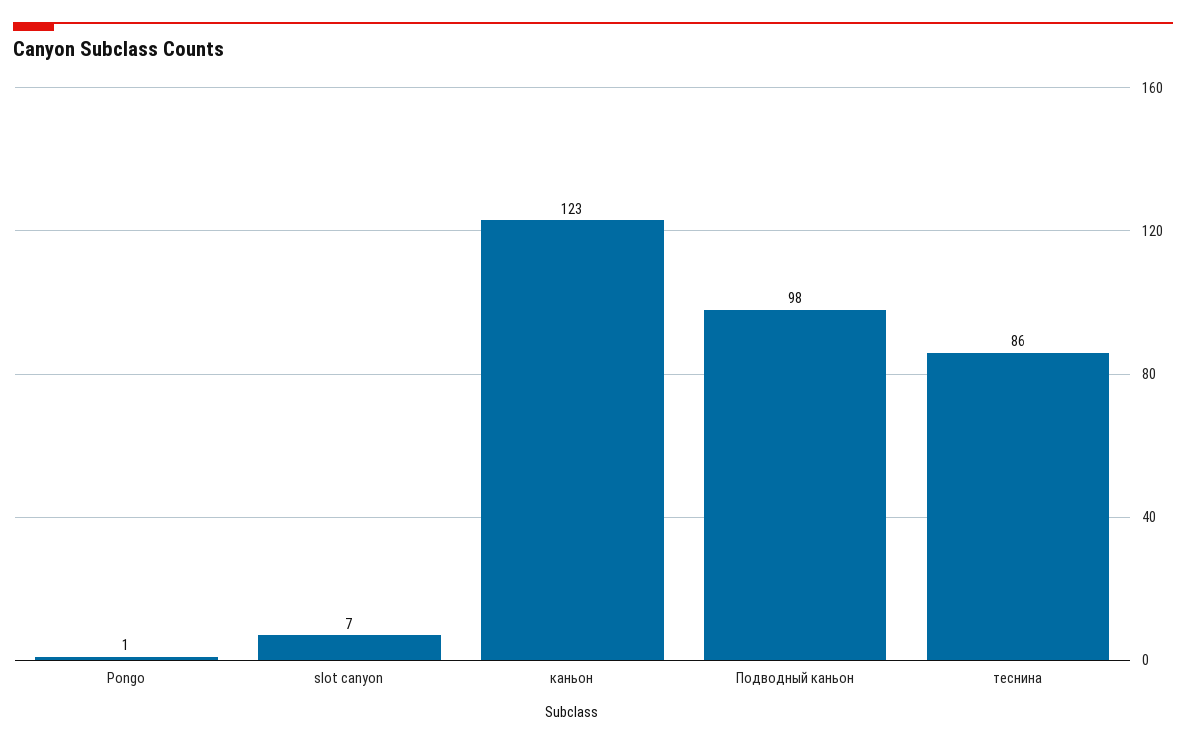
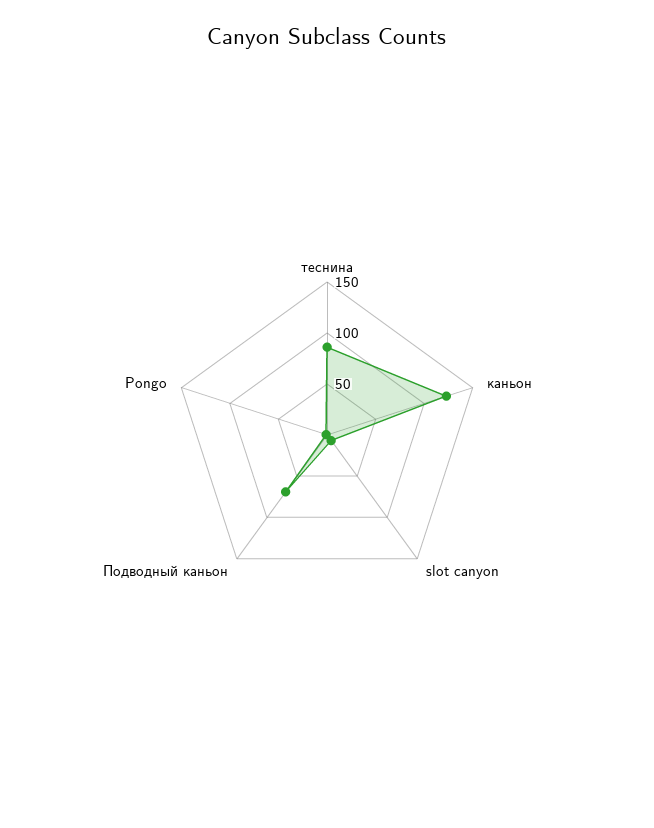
Подводный каньон: 98 -> 70

